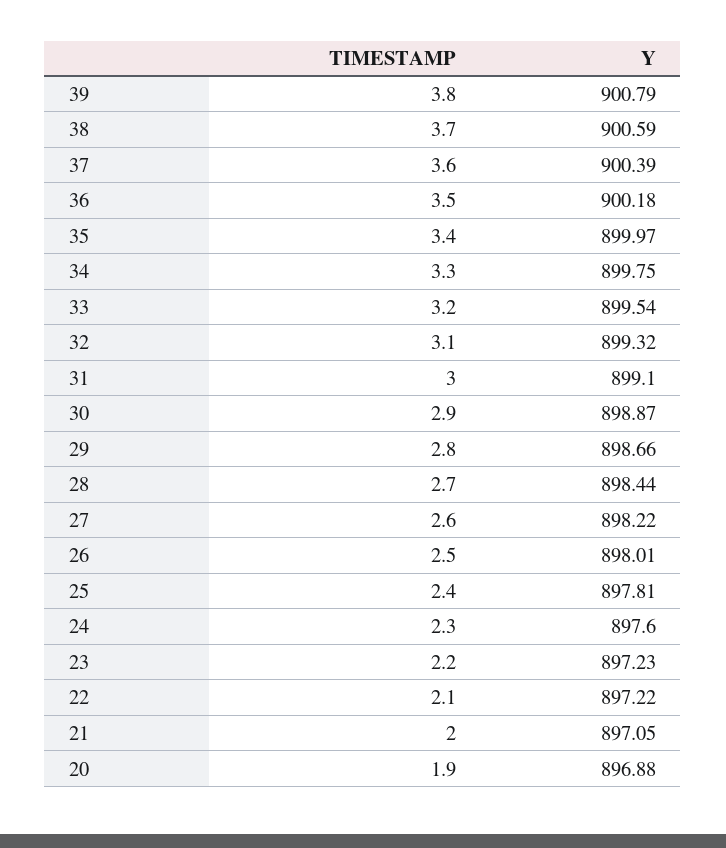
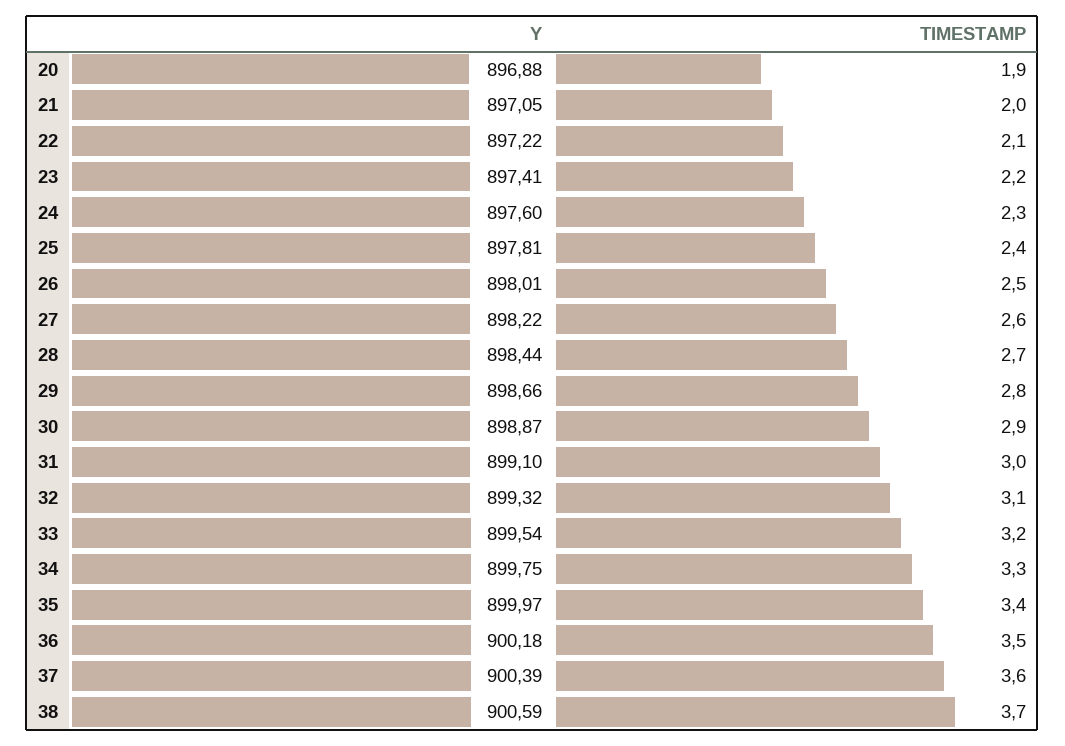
TIMESTAMP, 39: 3.8 -> none
Y, 39: 900.79 -> none
Y, 23: 897.23 -> 897.41

